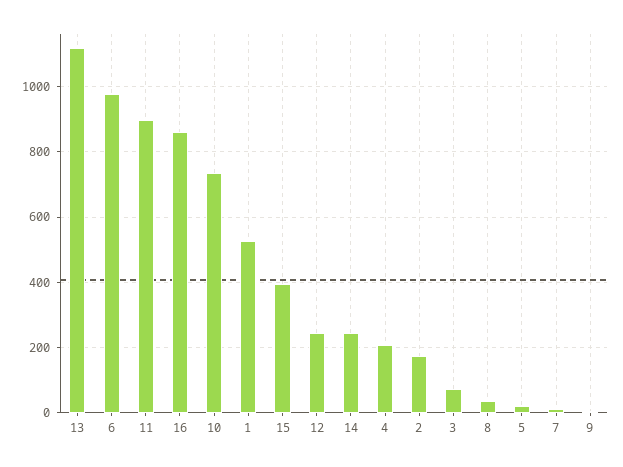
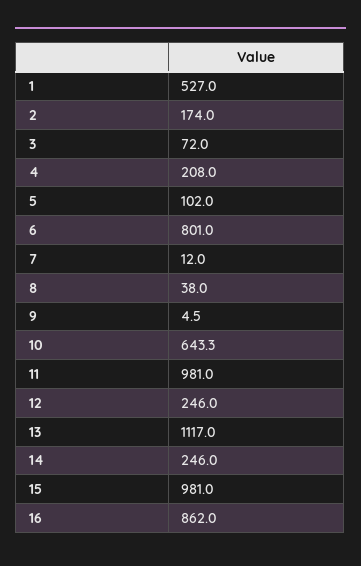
6: 980 -> 801
11: 900 -> 981
10: 740 -> 643.3
15: 400 -> 981
5: 20 -> 102

